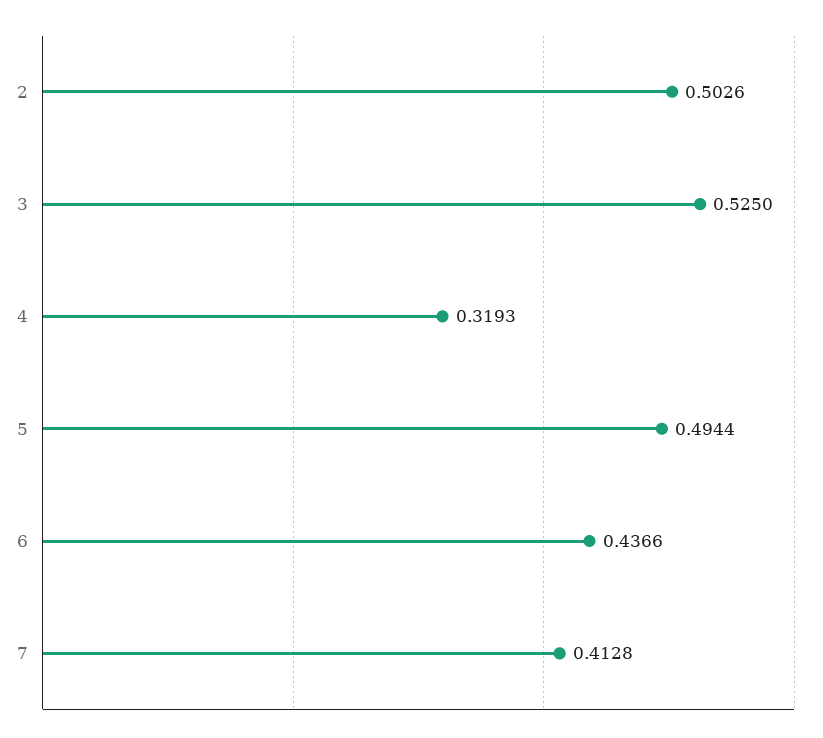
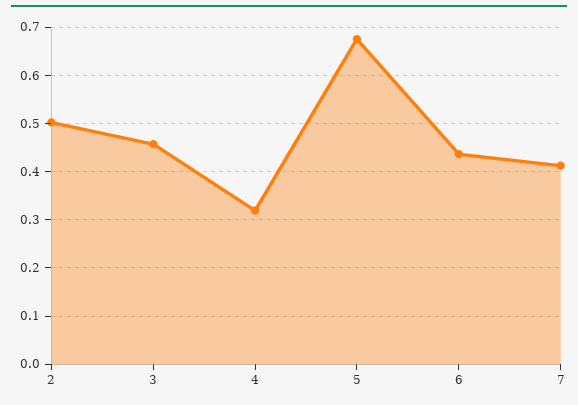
3: 0.525 -> 0.46
5: 0.4944 -> 0.68

